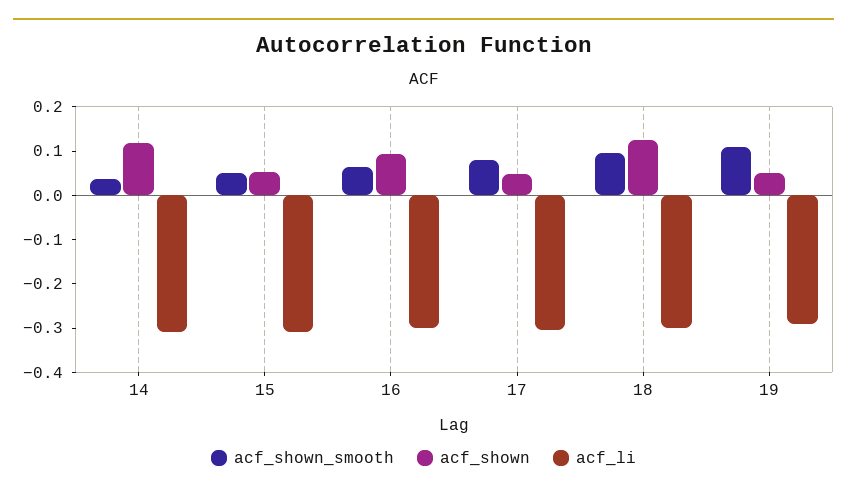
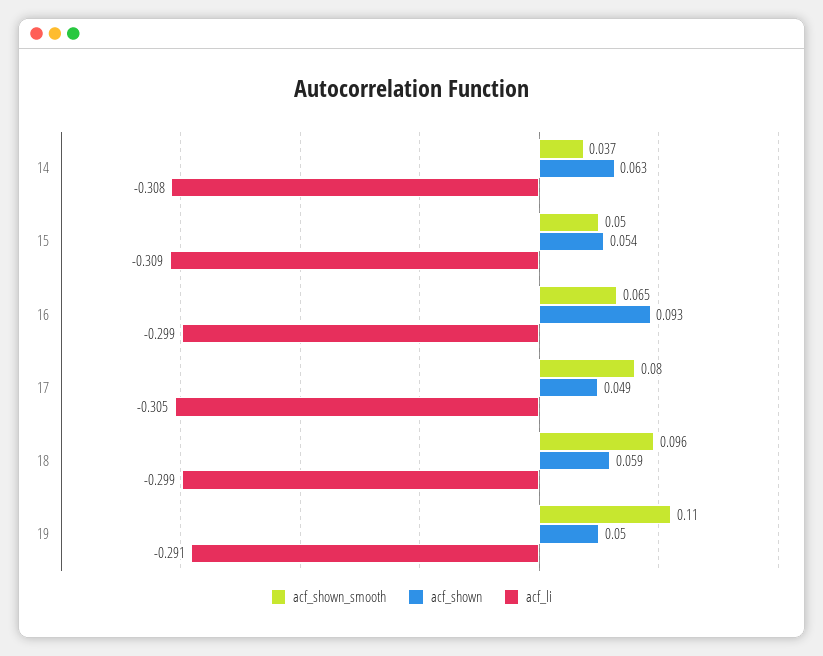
acf_shown, 14: 0.12 -> 0.063
acf_shown, 18: 0.12 -> 0.059

